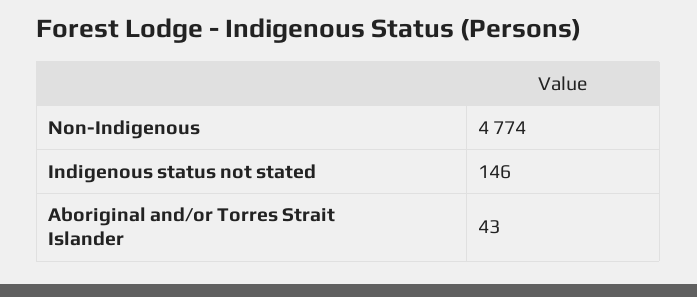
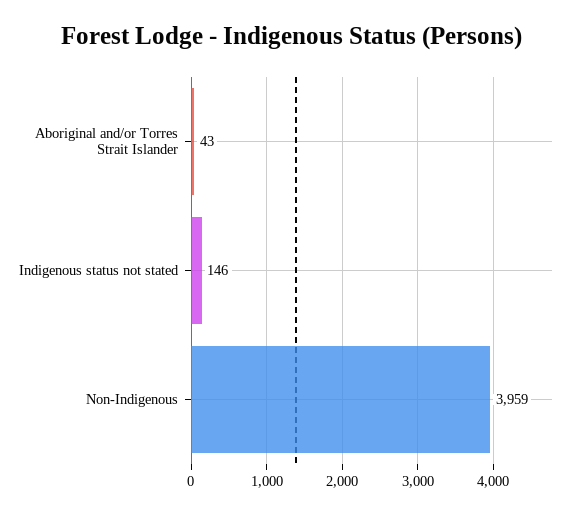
Non-Indigenous: 4774 -> 3959

